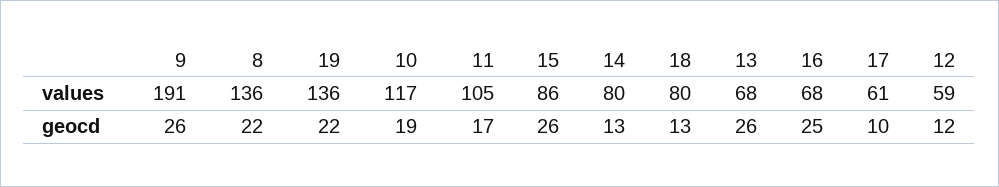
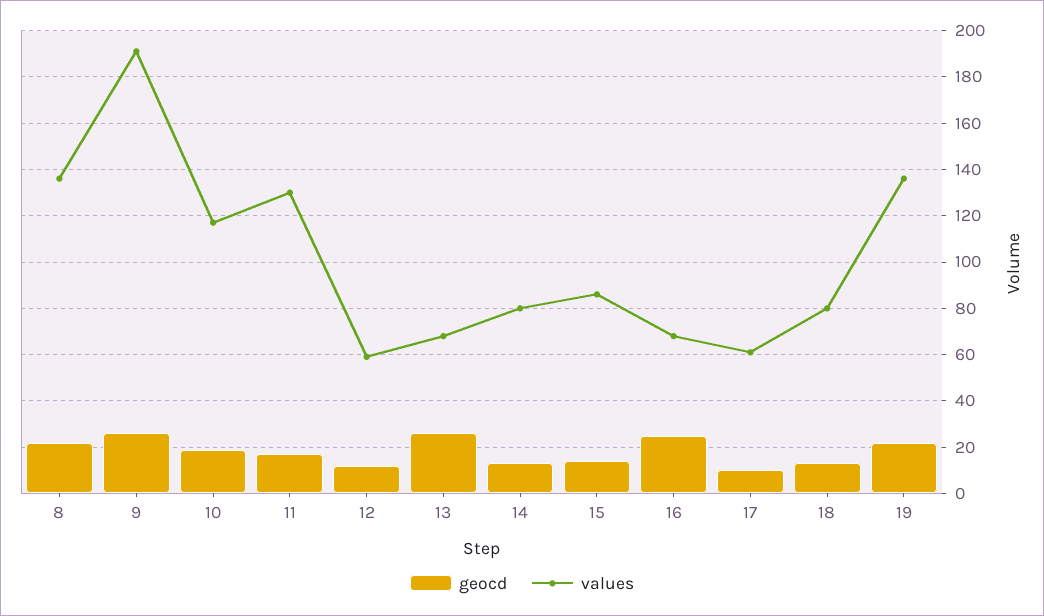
values, 11: 105 -> 130
geocd, 15: 26 -> 15

